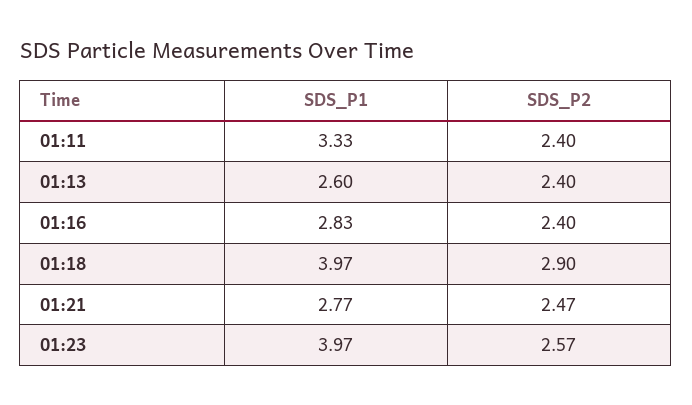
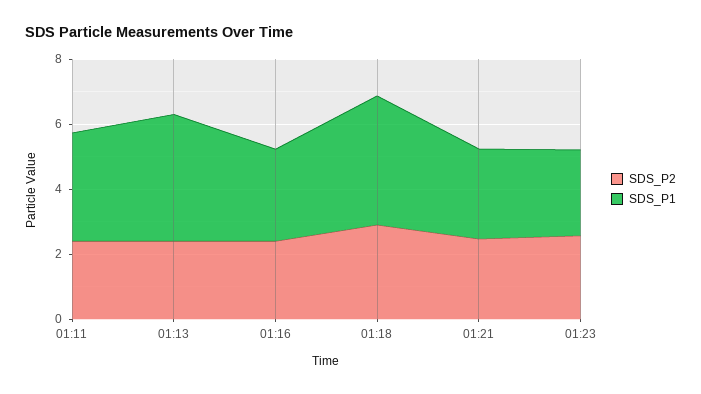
SDS_P1, 01:13: 2.6 -> 4
SDS_P1, 01:23: 3.97 -> 2.5

